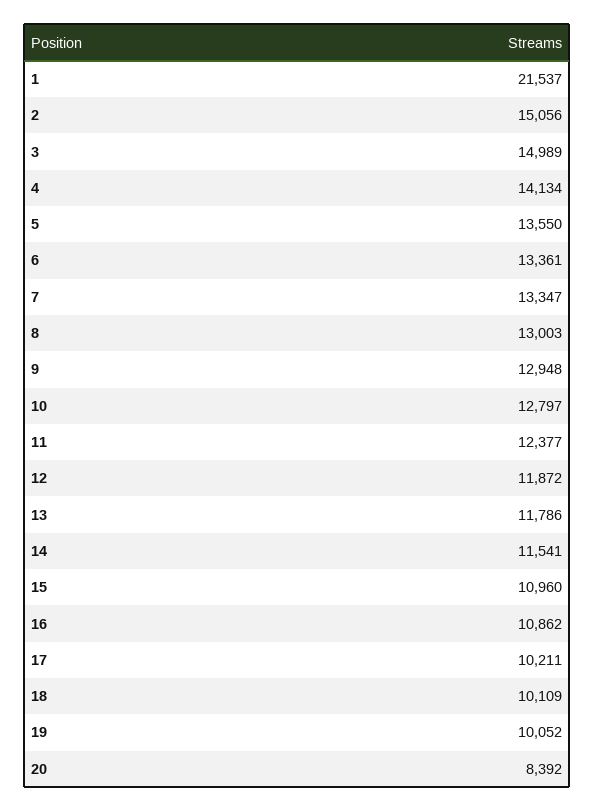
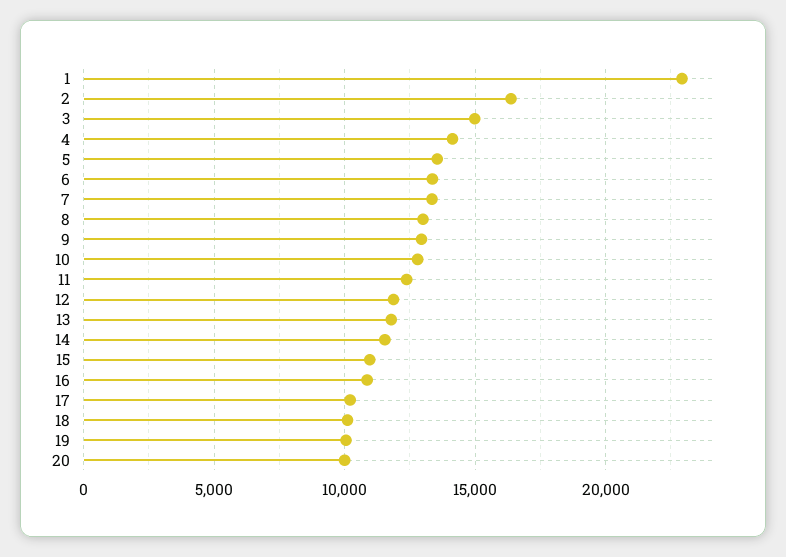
1: 21537 -> 23000
2: 15056 -> 16500
20: 8392 -> 10000

